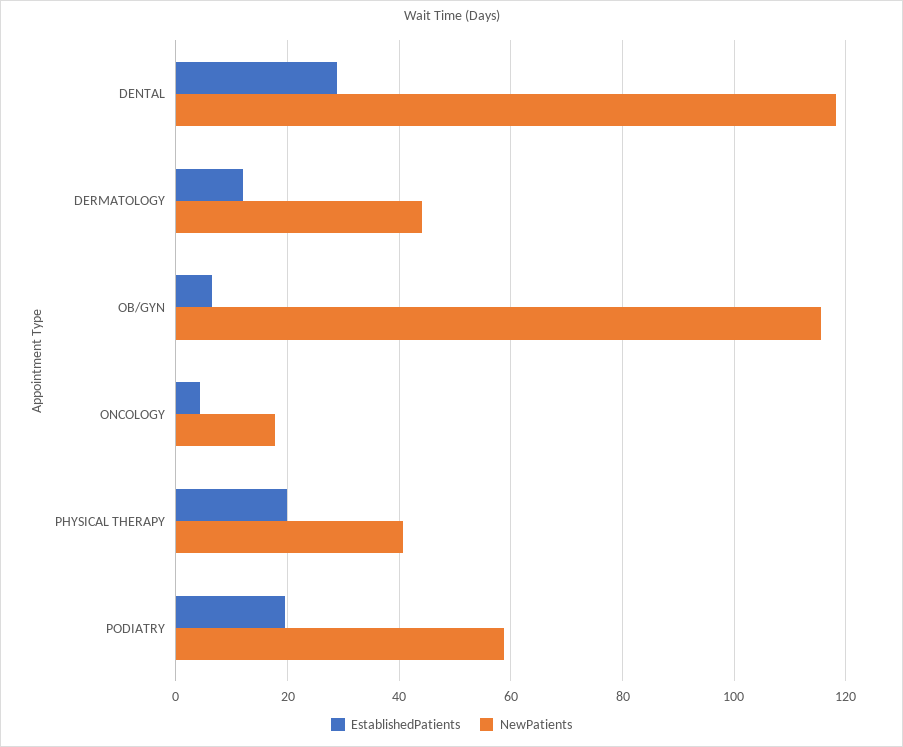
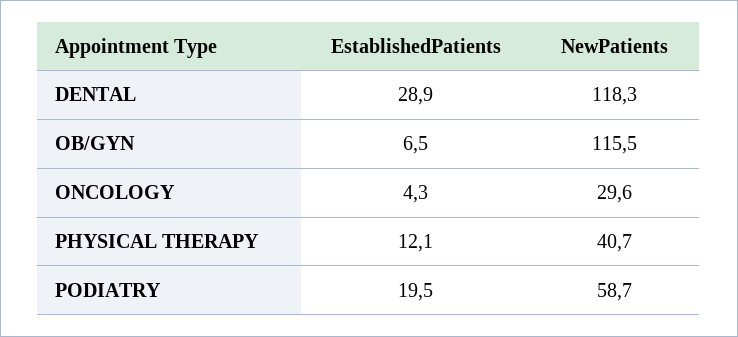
EstablishedPatients, DERMATOLOGY: 12 -> none
NewPatients, DERMATOLOGY: 44 -> none
NewPatients, ONCOLOGY: 18 -> 29.6
EstablishedPatients, PHYSICAL THERAPY: 20 -> 12.1

